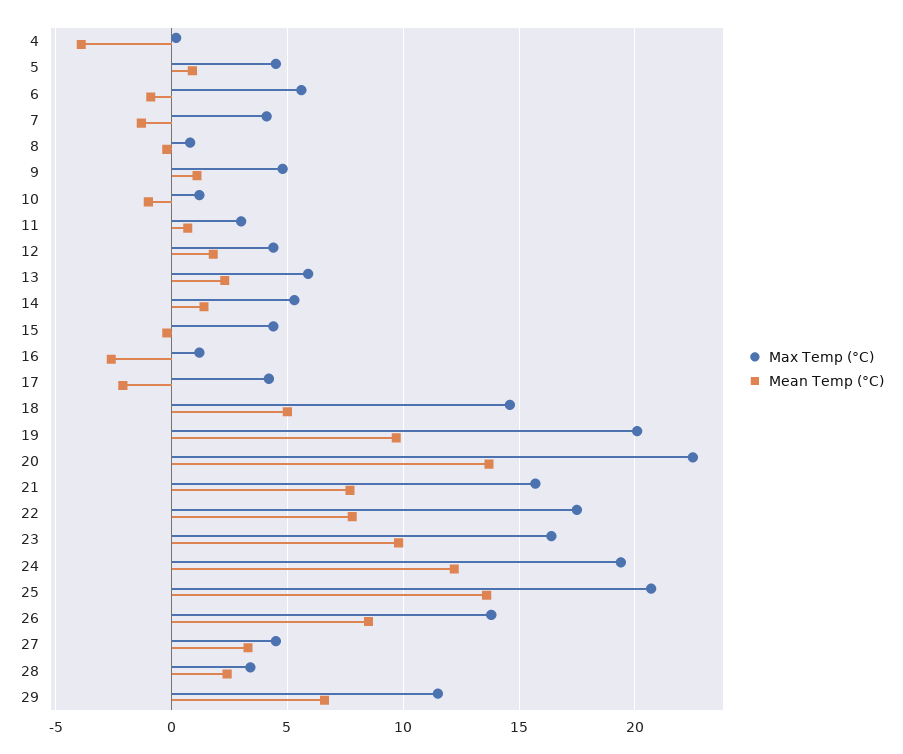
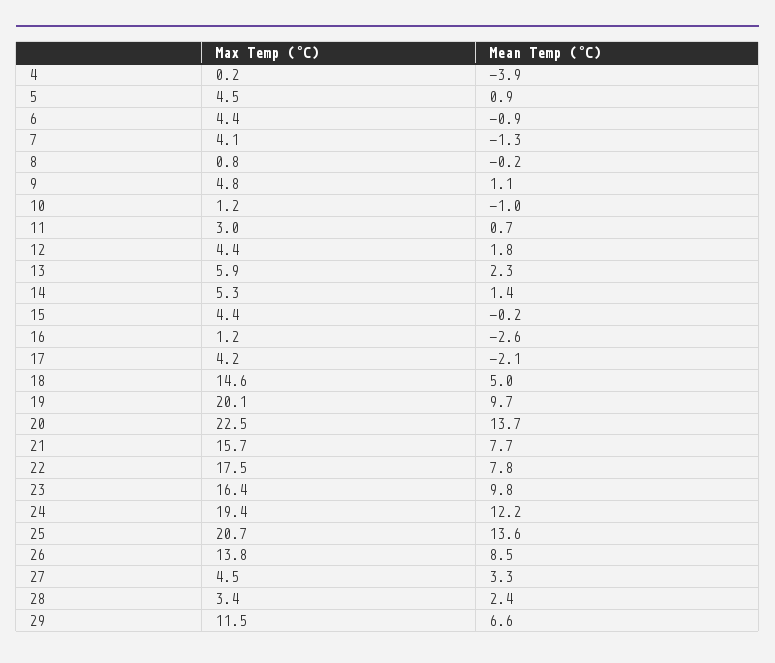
Max Temp (°C), 6: 5.5 -> 4.4

